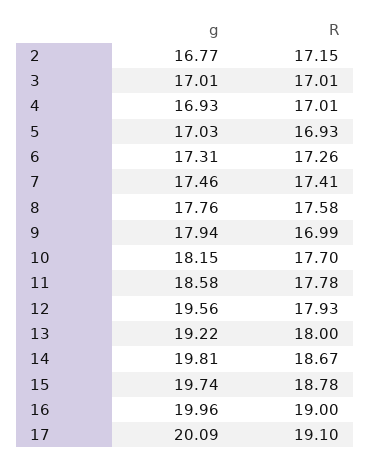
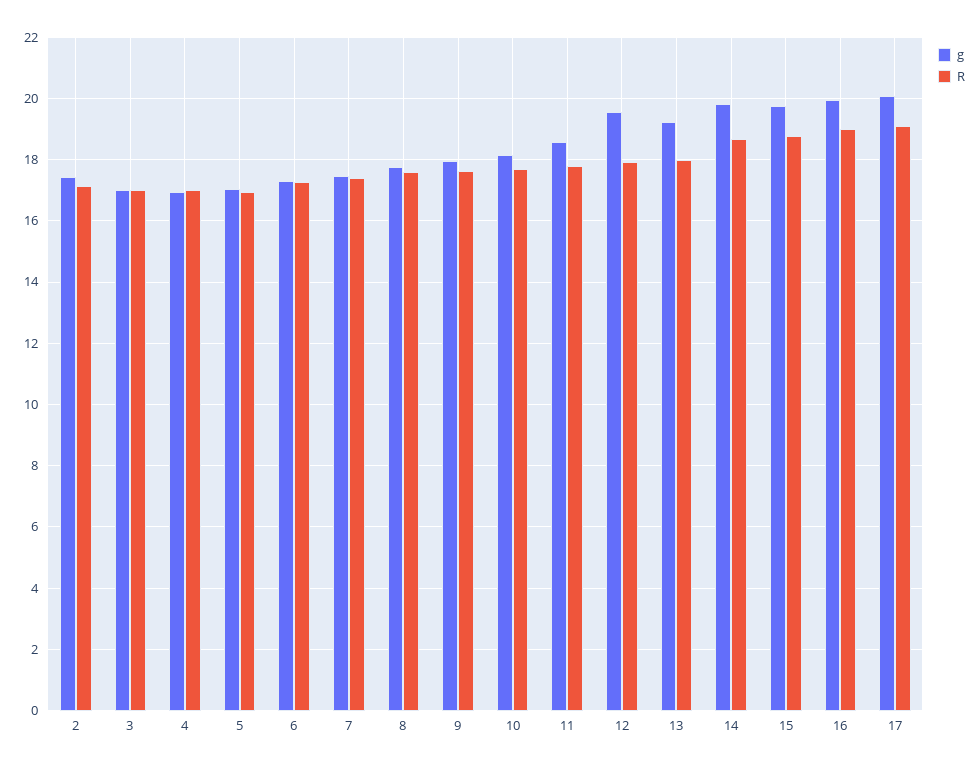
g, 2: 16.77 -> 17.4
R, 9: 16.99 -> 17.6

